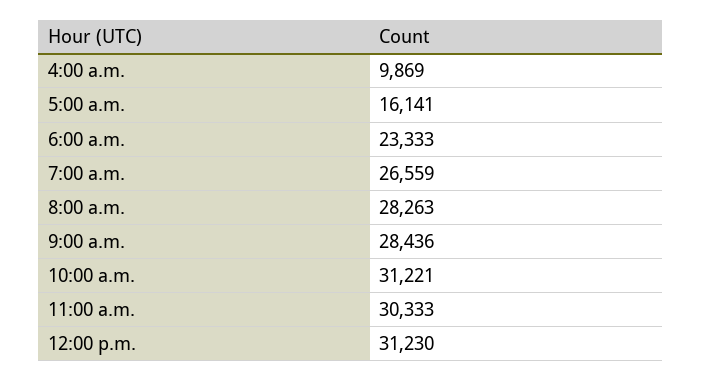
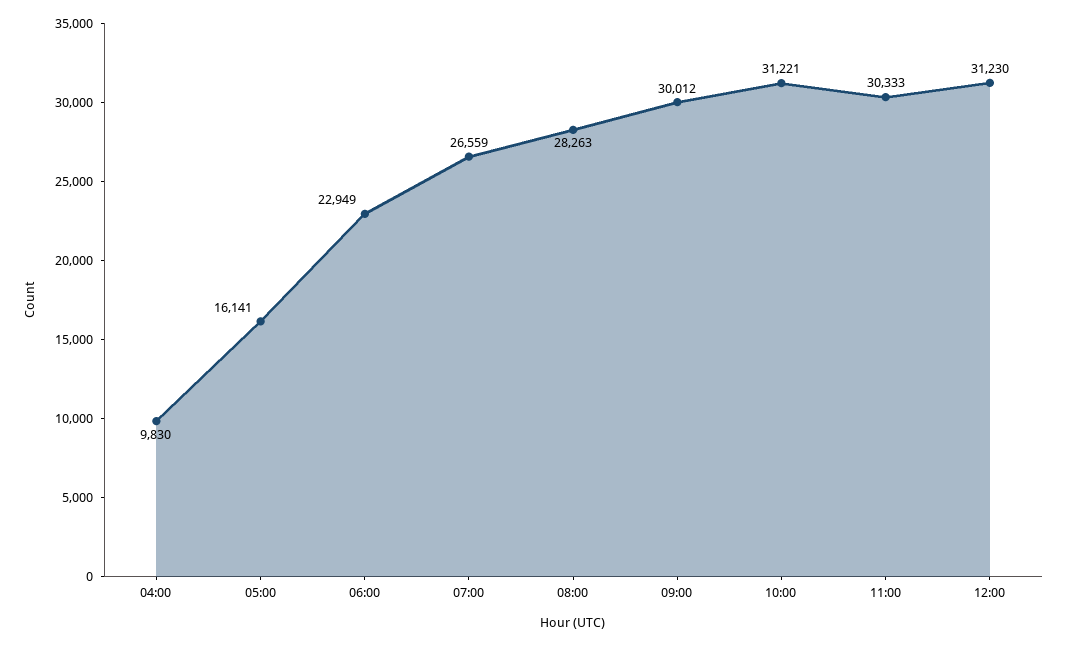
4:00 a.m.: 9869 -> 9830
6:00 a.m.: 23333 -> 22949
9:00 a.m.: 28436 -> 30012

